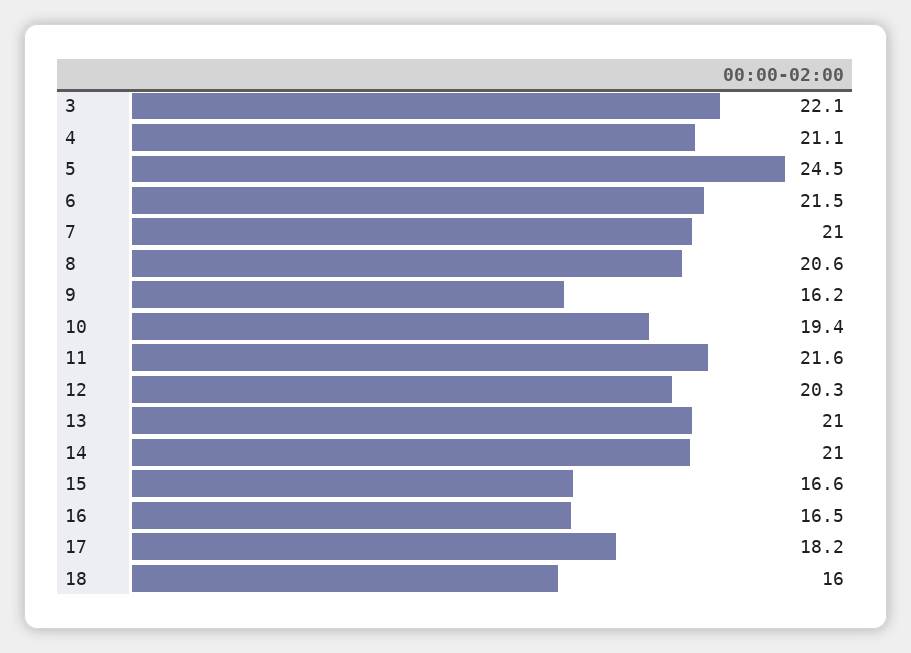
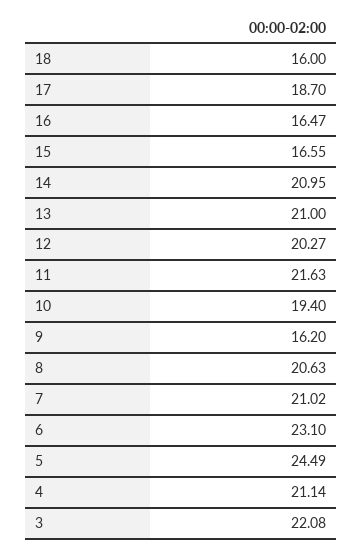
6: 21.5 -> 23.1
17: 18.2 -> 18.7

